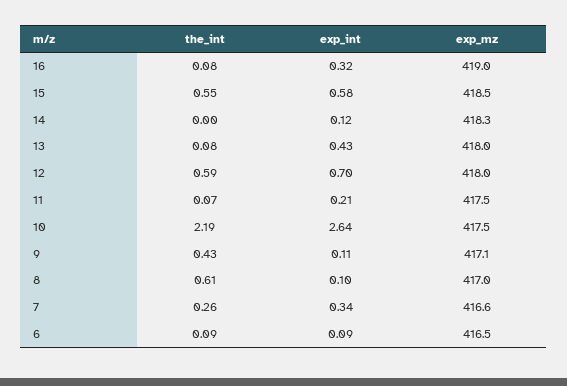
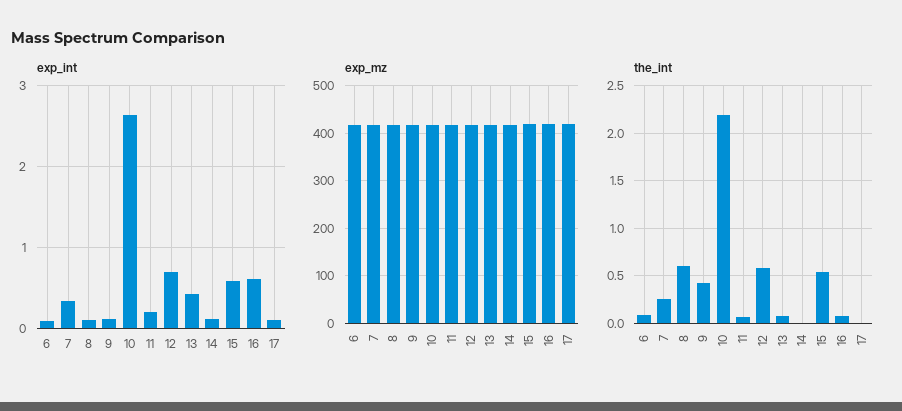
exp_int, 16: 0.32 -> 0.6
exp_int, 17: none -> 0.1
exp_mz, 17: none -> 420
the_int, 17: none -> 0

